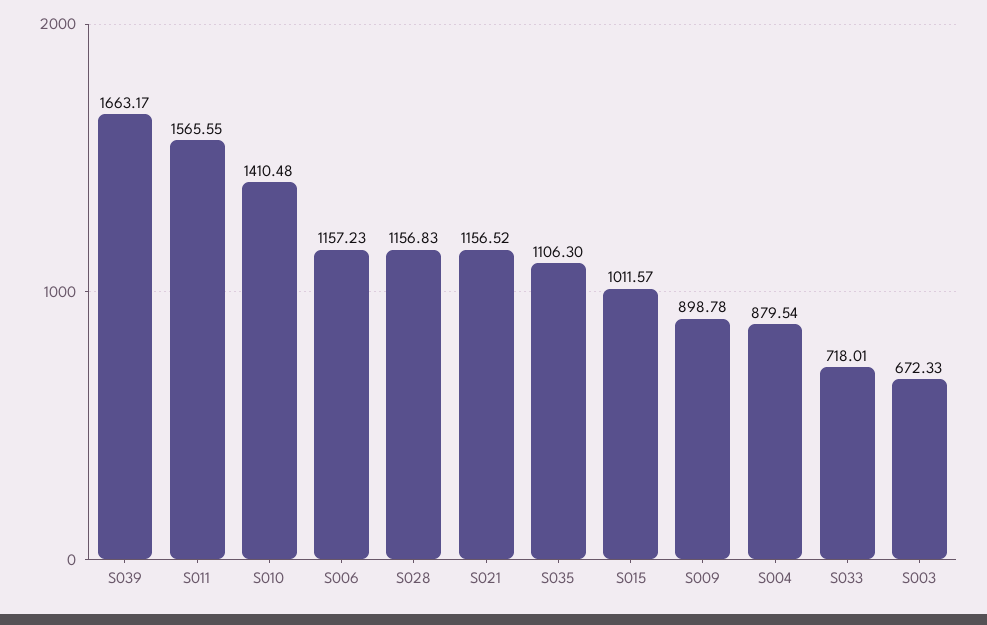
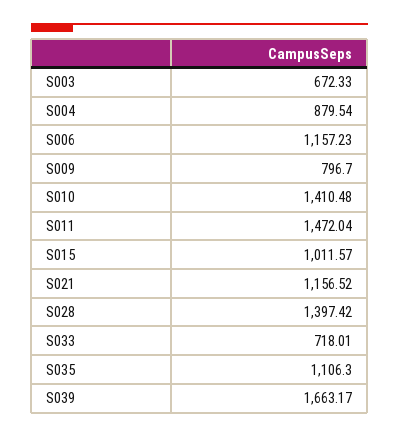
S011: 1565.55 -> 1472.04
S028: 1156.83 -> 1397.42
S009: 898.78 -> 796.7

